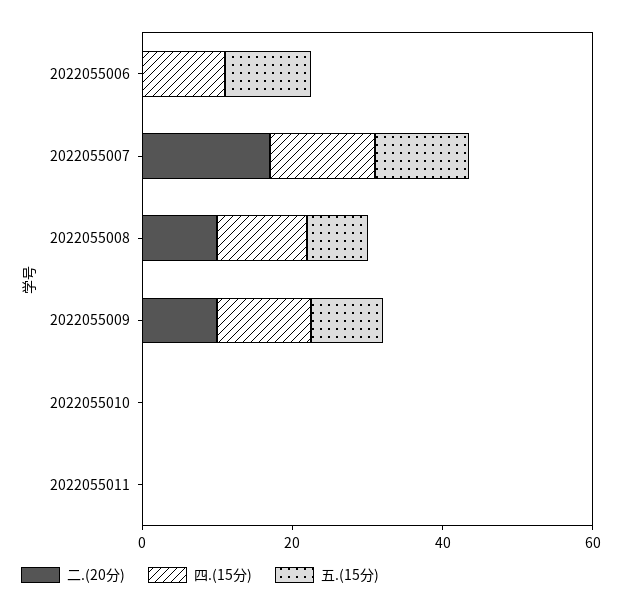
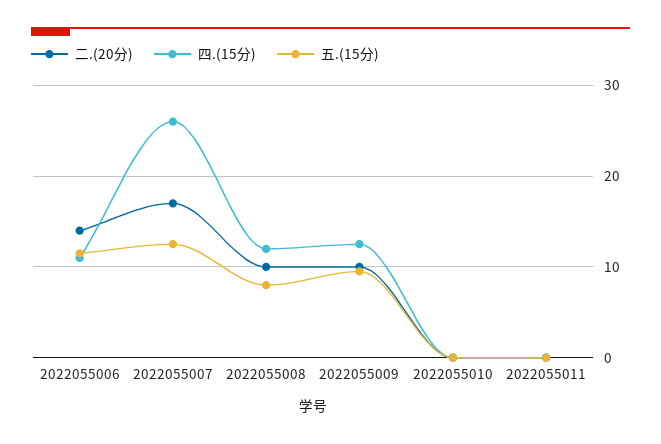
二.(20分), 2022055006: 0 -> 14
四.(15分), 2022055007: 15 -> 26

